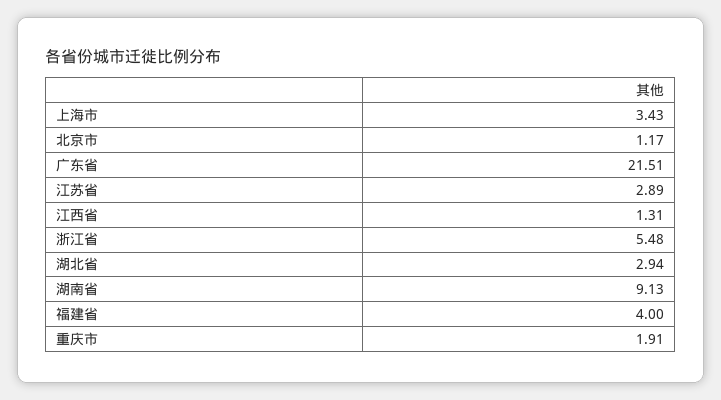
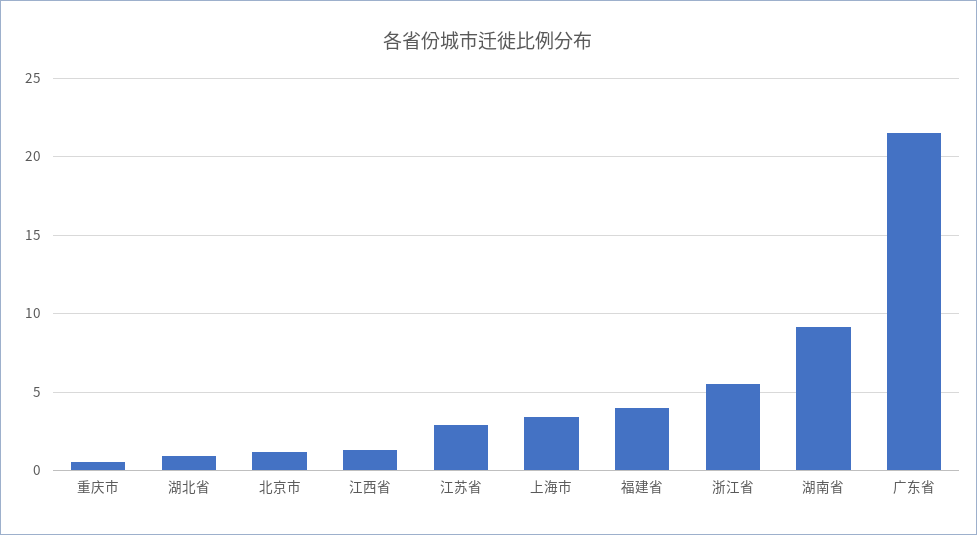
湖北省: 2.94 -> 1
重庆市: 1.91 -> 0.5

